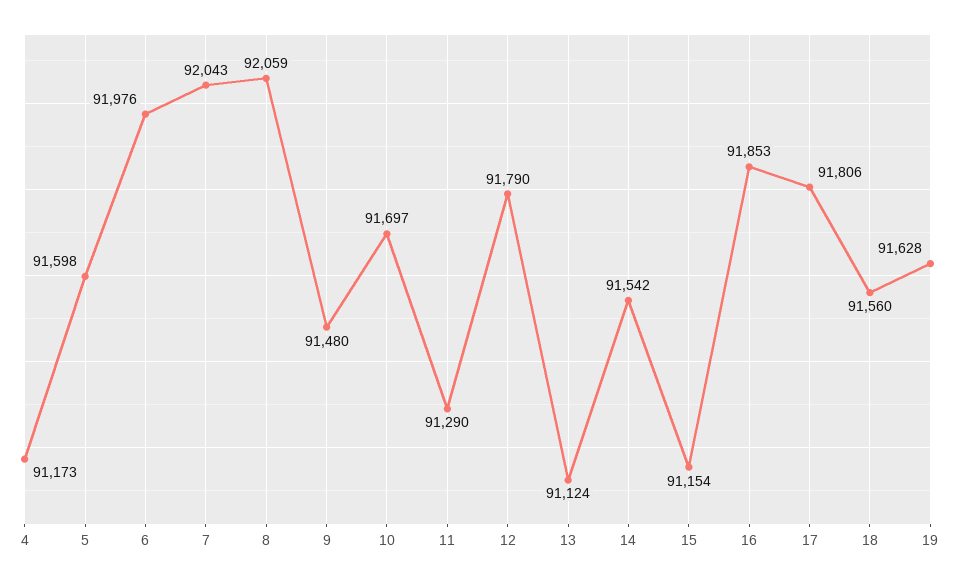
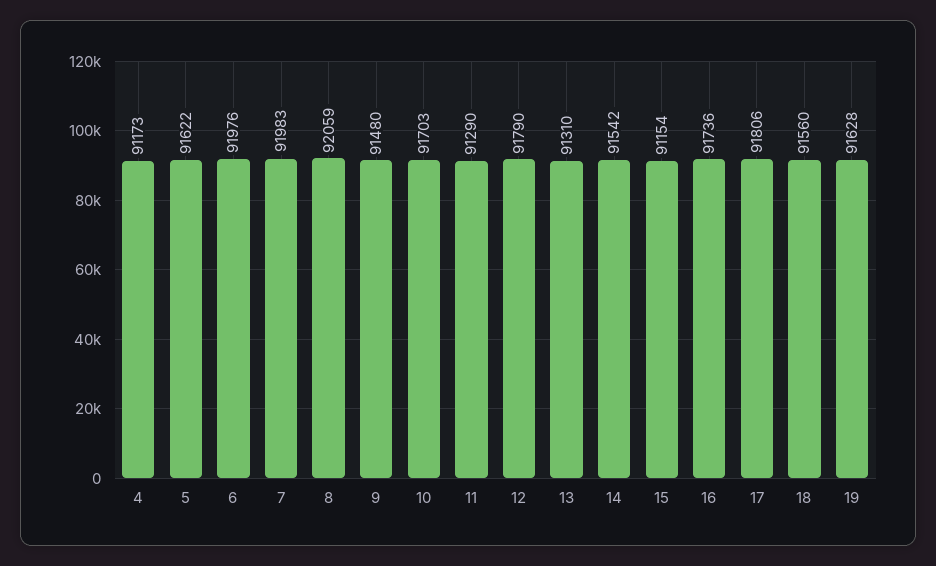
5: 91598 -> 91622
7: 92043 -> 91983
10: 91697 -> 91703
13: 91124 -> 91310
16: 91853 -> 91736

